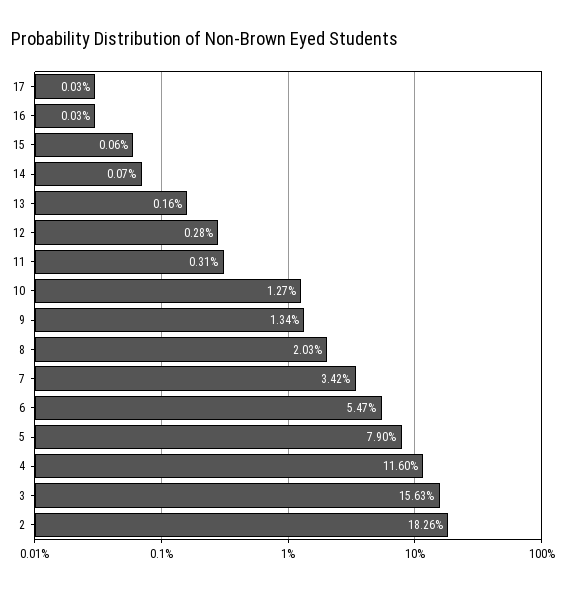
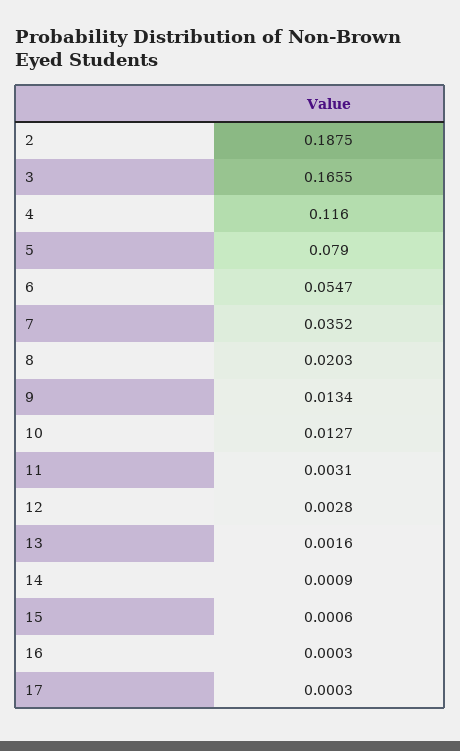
14: 0.0007 -> 0.0009
7: 0.0342 -> 0.0352
3: 0.1563 -> 0.1655
2: 0.1826 -> 0.1875

